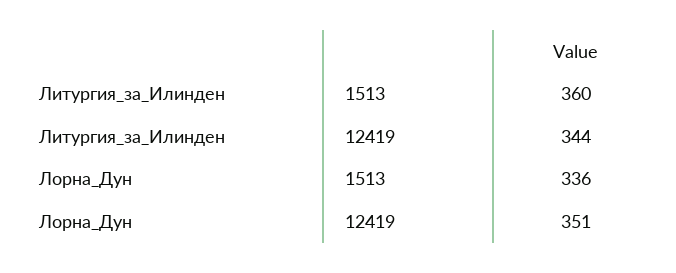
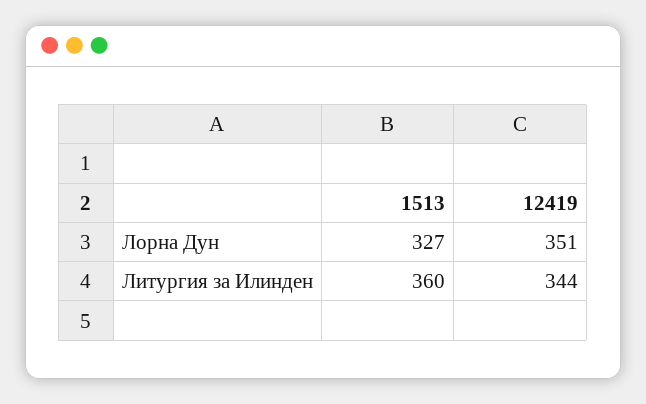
Лорна_Дун, 1513: 336 -> 327

